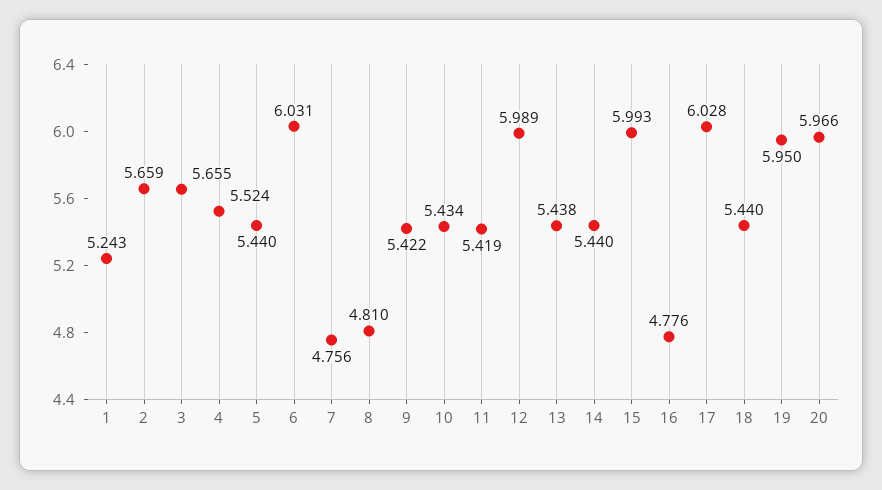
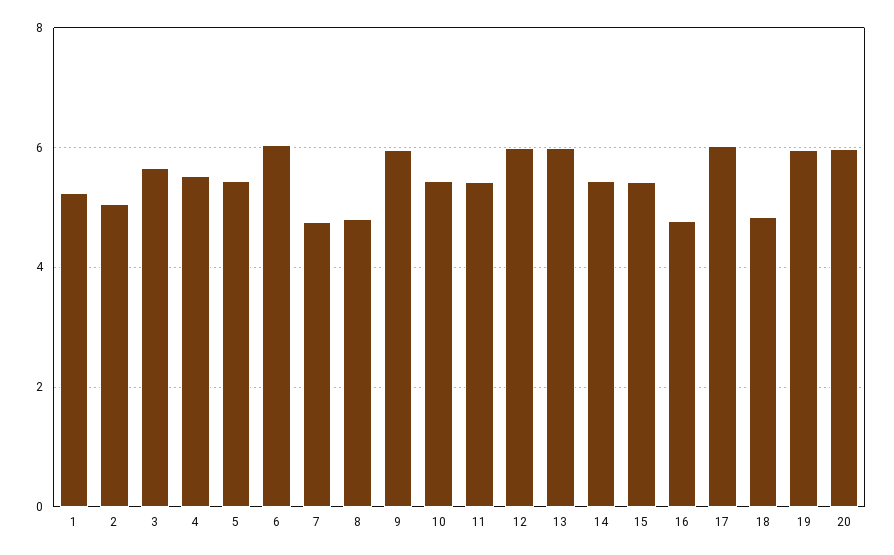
2: 5.659 -> 5
9: 5.422 -> 6
13: 5.438 -> 6
15: 5.993 -> 5.4
18: 5.44 -> 4.8

